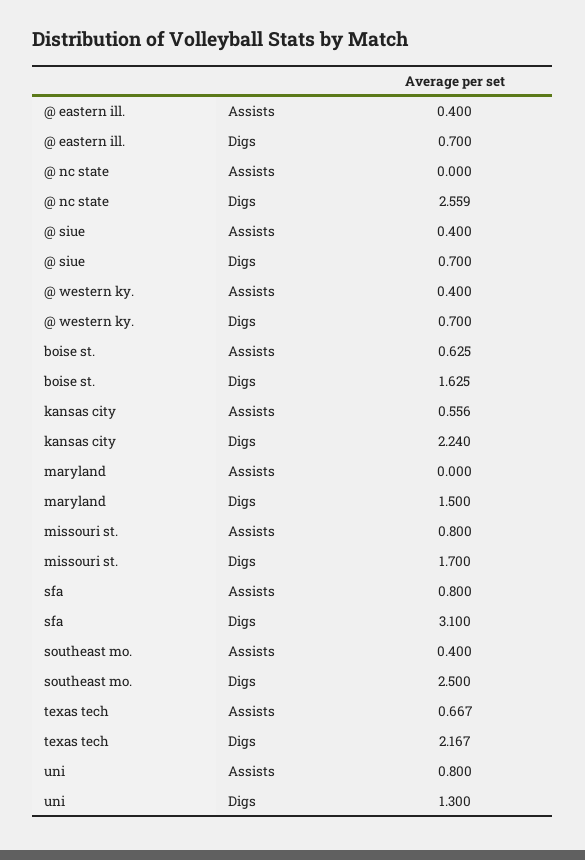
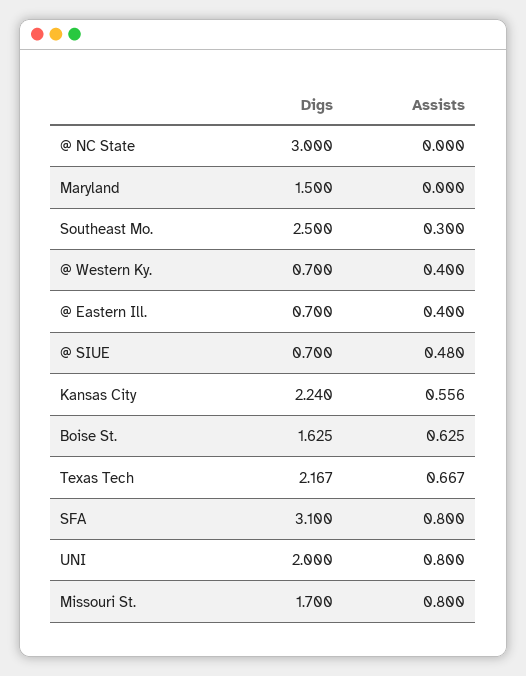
@ nc state, Digs: 2.559 -> 3
@ siue, Assists: 0.4 -> 0.48
southeast mo., Assists: 0.4 -> 0.3
uni, Digs: 1.3 -> 2

